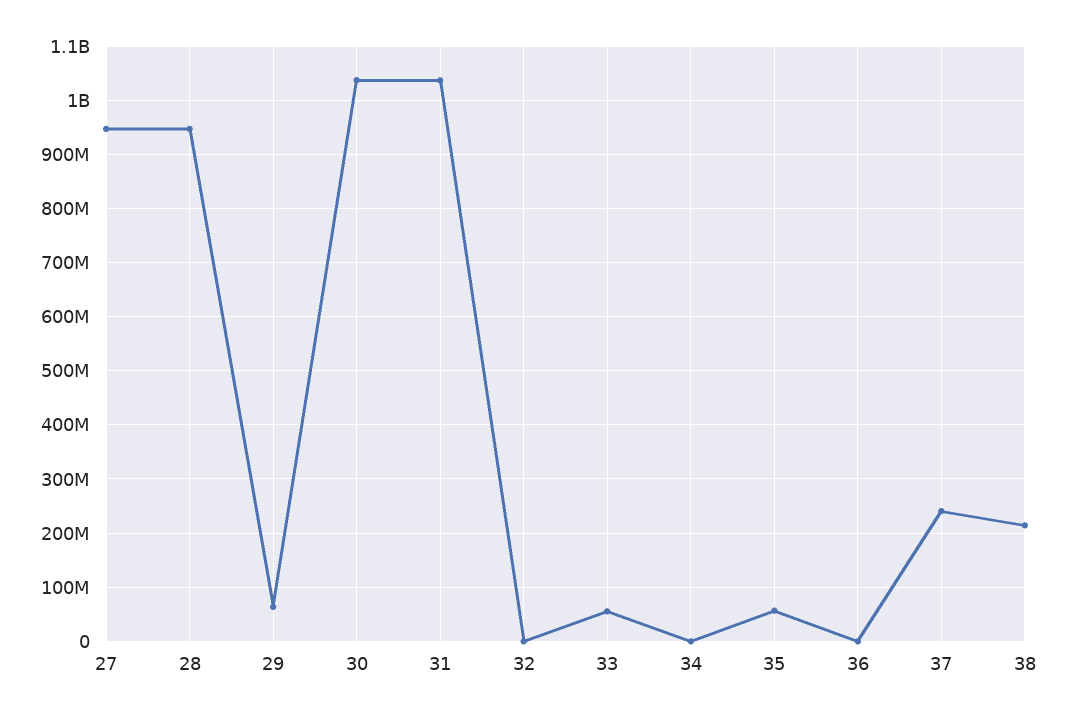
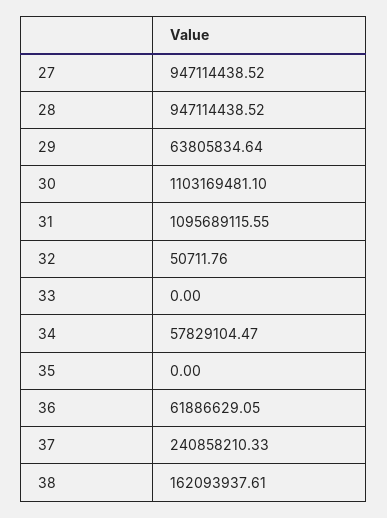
30: 1040000000 -> 1103169481.1
31: 1040000000 -> 1095689115.55
33: 60000000 -> 0
34: 0 -> 57829104.47
35: 60000000 -> 0
36: 0 -> 61886629.05
38: 220000000 -> 162093937.61

